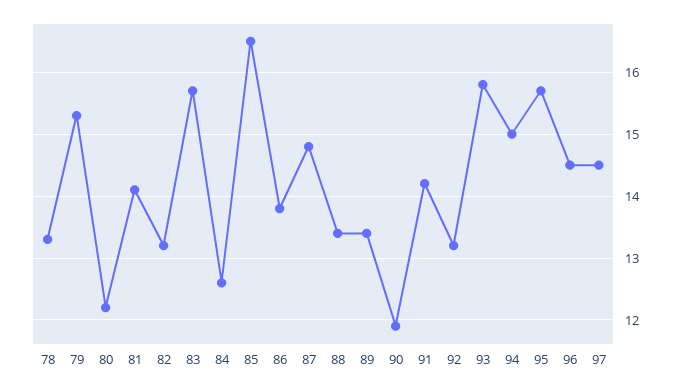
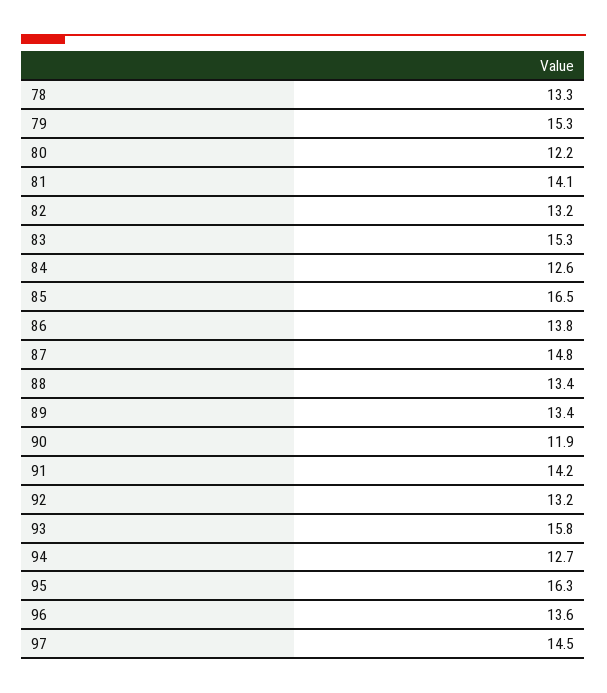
83: 15.7 -> 15.3
94: 15 -> 12.7
95: 15.7 -> 16.3
96: 14.5 -> 13.6

